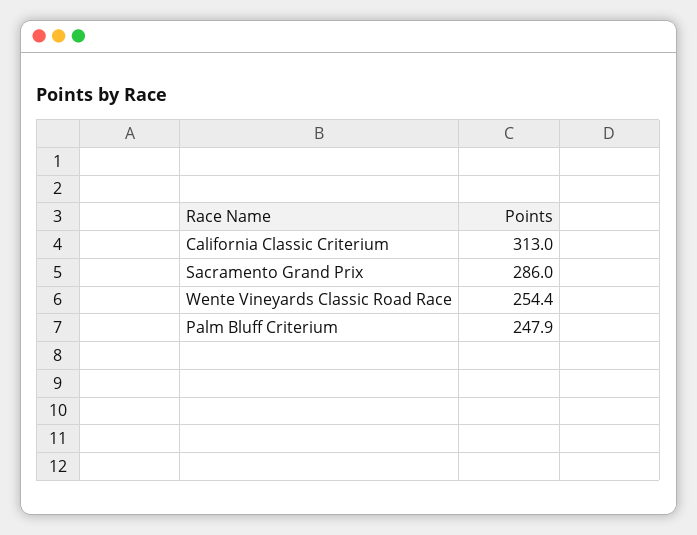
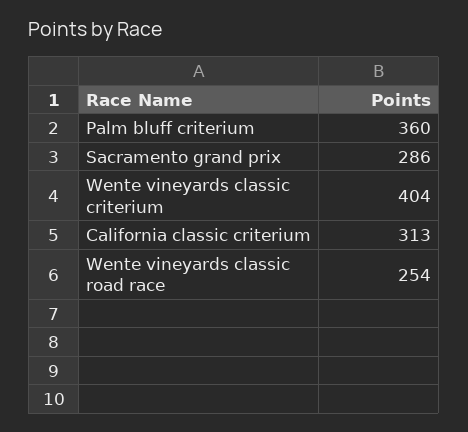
Palm Bluff Criterium: 247.9 -> 360
Wente vineyards classic criterium: none -> 404

